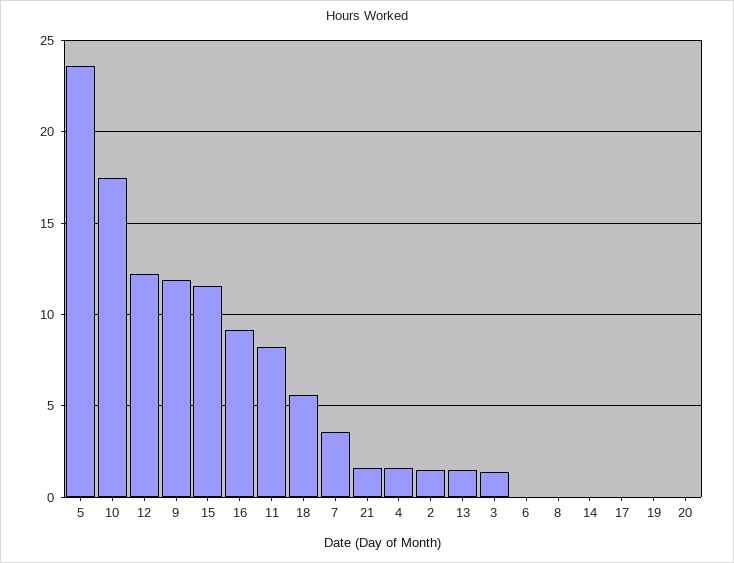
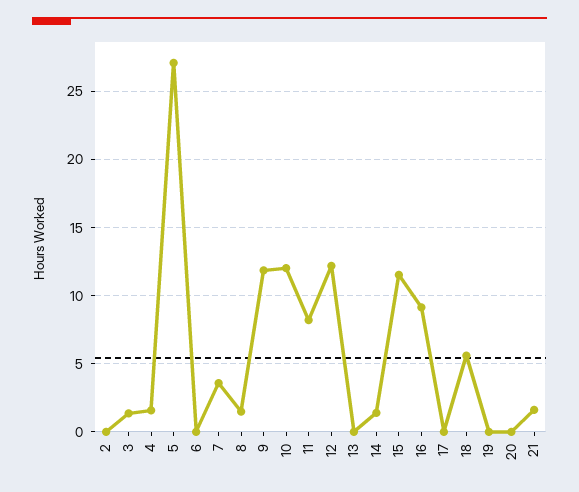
5: 23.5 -> 27
10: 17.5 -> 12
2: 1.5 -> 0
13: 1.5 -> 0
8: 0 -> 1.5
14: 0 -> 1.5

